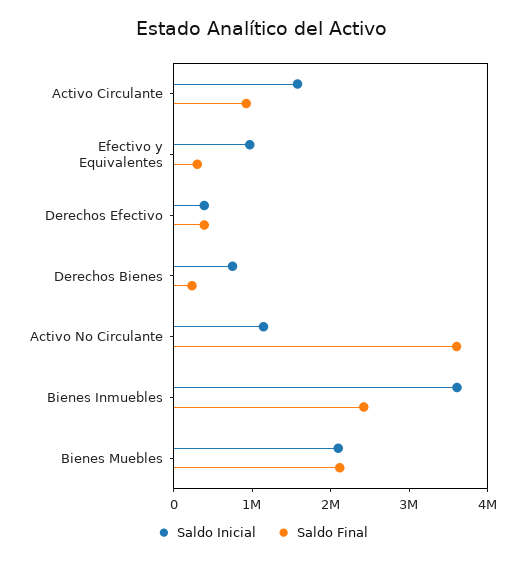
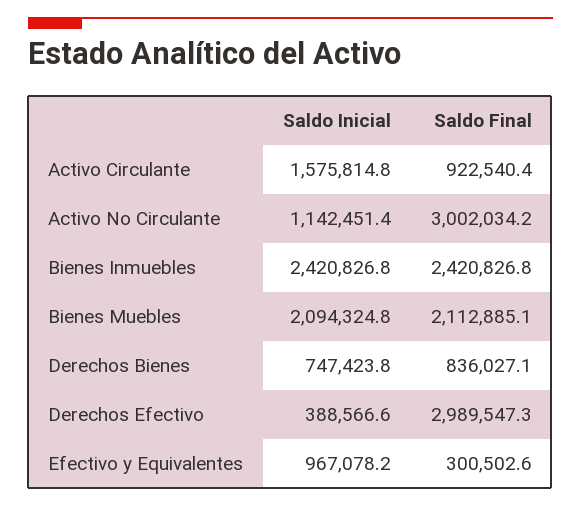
Saldo Final, Derechos Efectivo: 400000 -> 2989547.3
Saldo Final, Derechos Bienes: 200000 -> 836027.1
Saldo Final, Activo No Circulante: 3600000 -> 3002034.2
Saldo Inicial, Bienes Inmuebles: 3600000 -> 2420826.8

